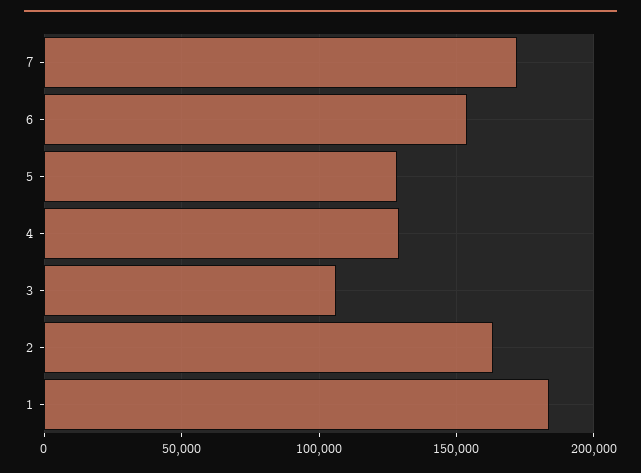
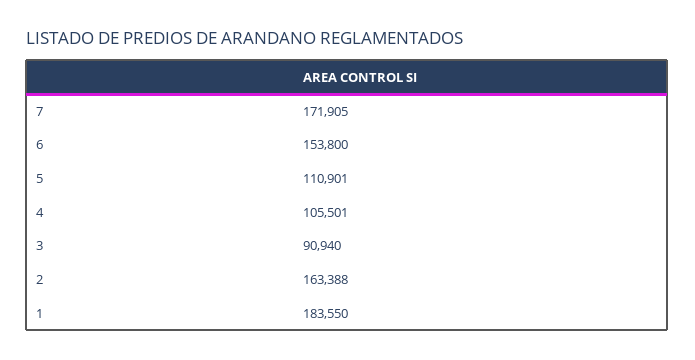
5: 130000 -> 110901
4: 130000 -> 105501
3: 105000 -> 90940

